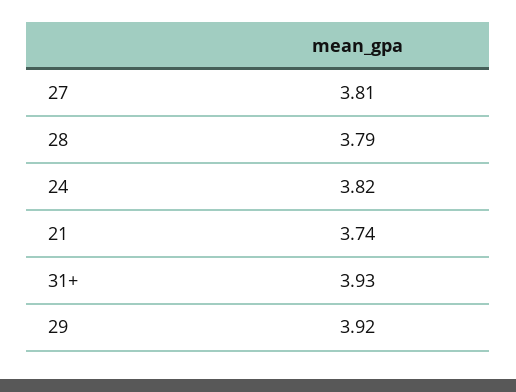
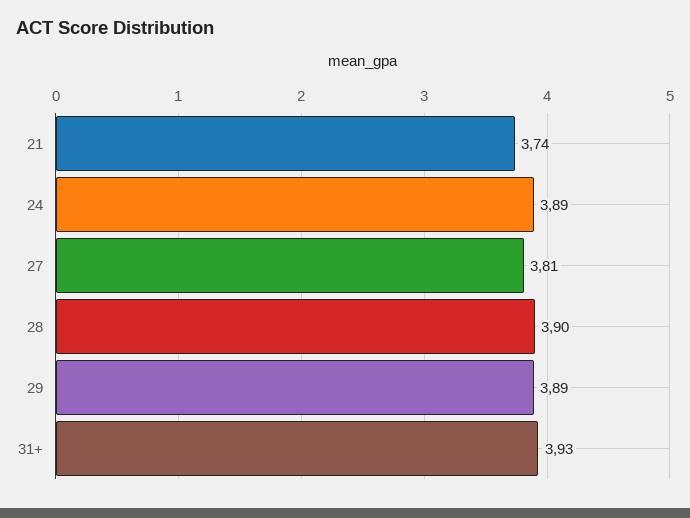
28: 3.79 -> 3.9
24: 3.82 -> 3.89
29: 3.92 -> 3.89

